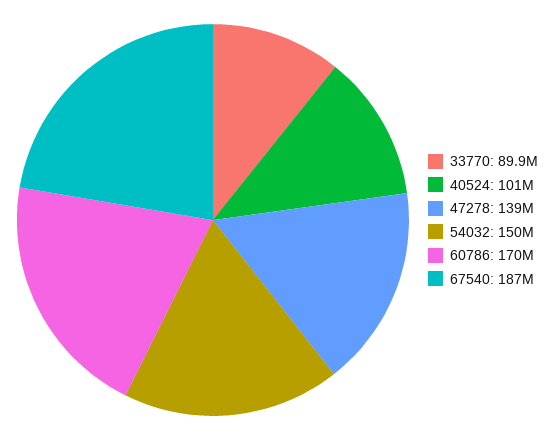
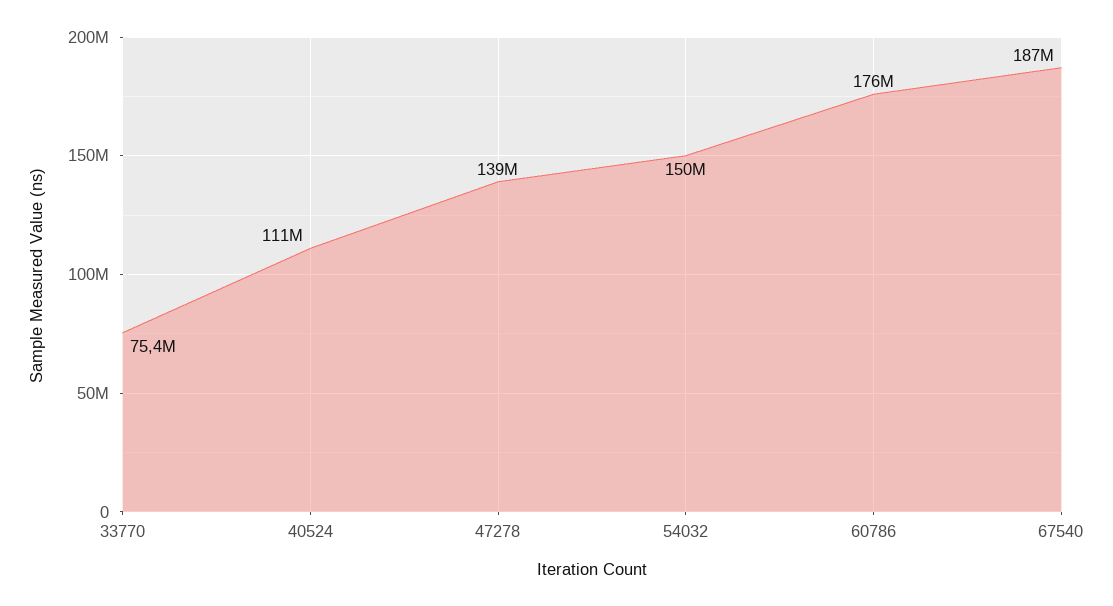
33770: 89900000 -> 75400000
40524: 101000000 -> 111000000
60786: 170000000 -> 176000000

